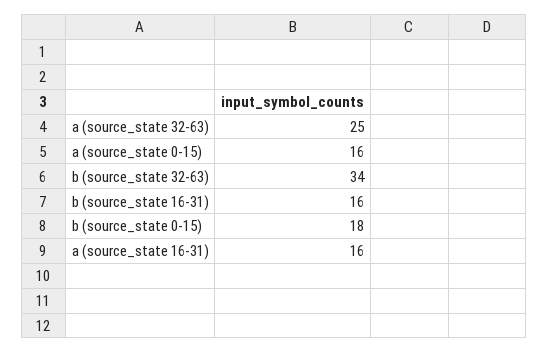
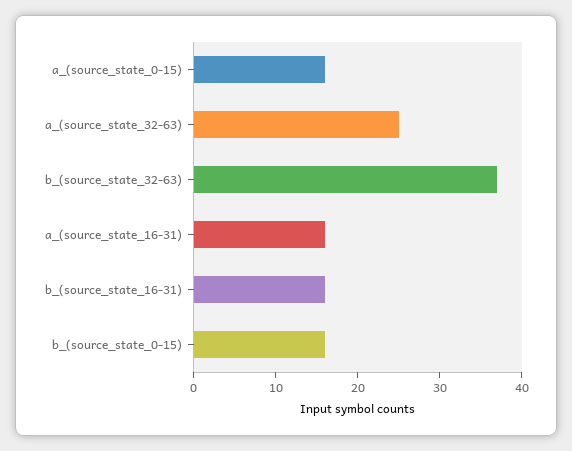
b (source_state 32-63): 34 -> 37
b (source_state 0-15): 18 -> 16

